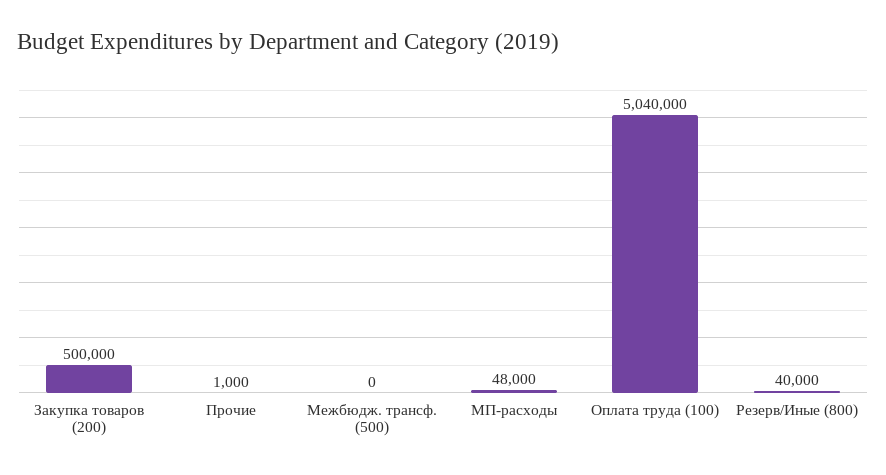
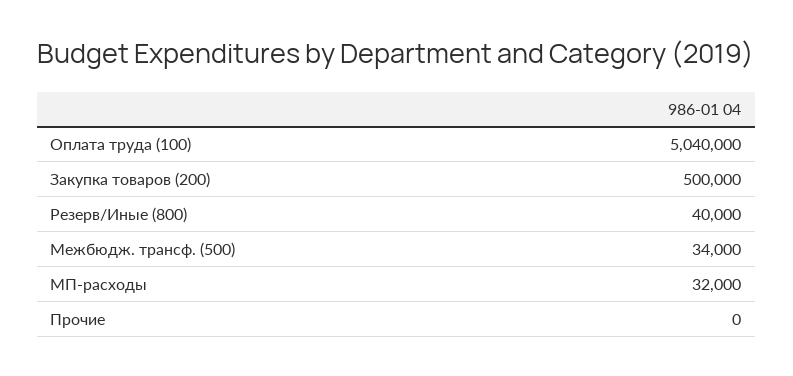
Прочие: 1000 -> 0
Межбюдж. трансф. (500): 0 -> 34000
МП-расходы: 48000 -> 32000

